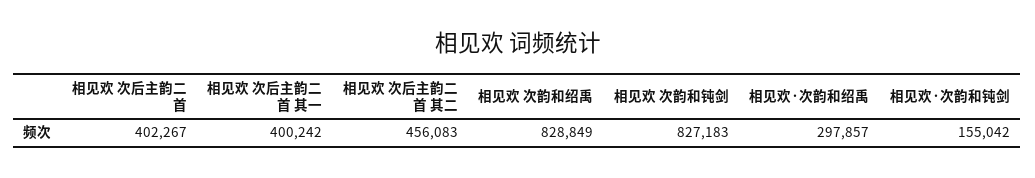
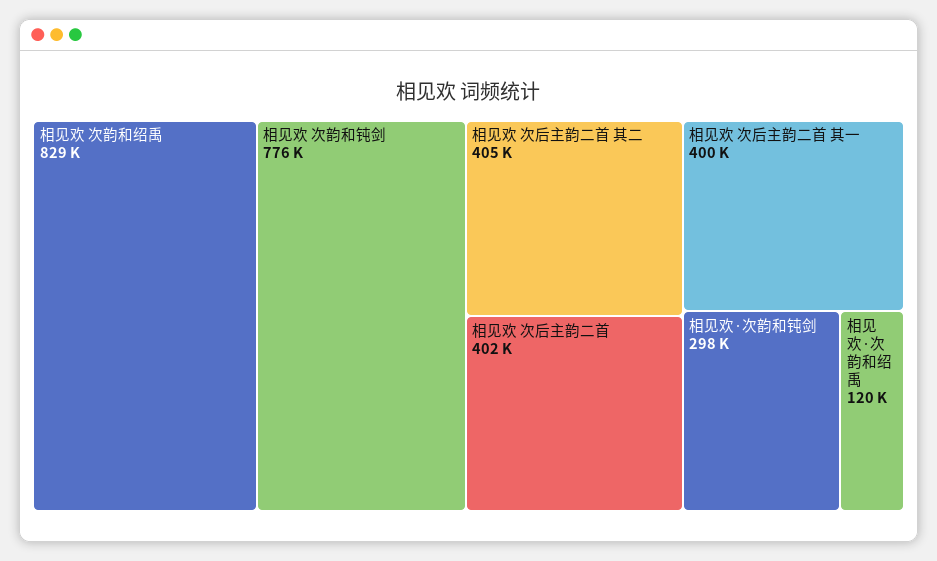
相见欢 次后主韵二首 其二: 456083 -> 405000
相见欢 次韵和钝剑: 827183 -> 776000
相见欢·次韵和绍禹: 297857 -> 120000
相见欢·次韵和钝剑: 155042 -> 298000

